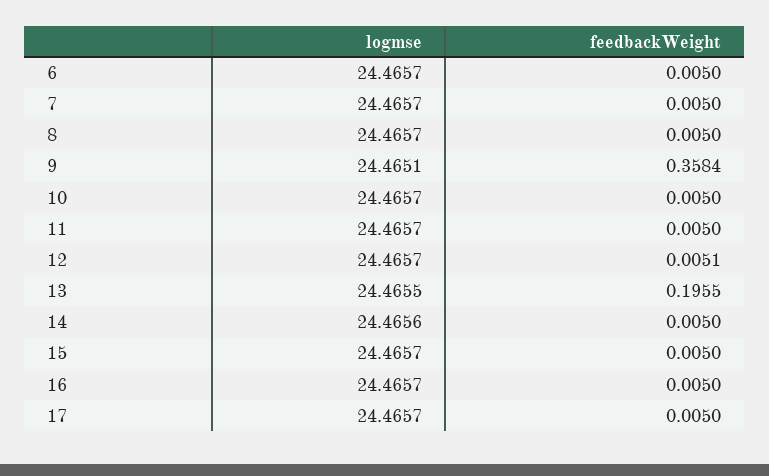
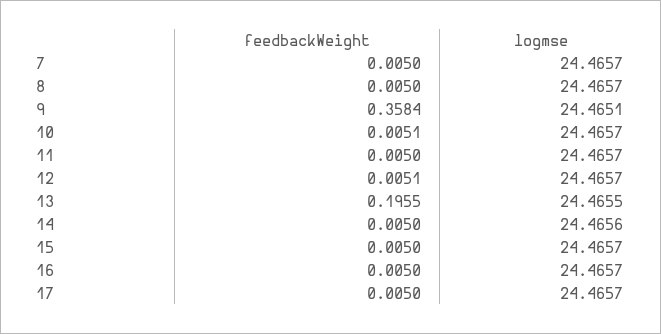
logmse, 6: 24.4657 -> none
feedbackWeight, 6: 0.005 -> none
feedbackWeight, 10: 0.005 -> 0.0051

